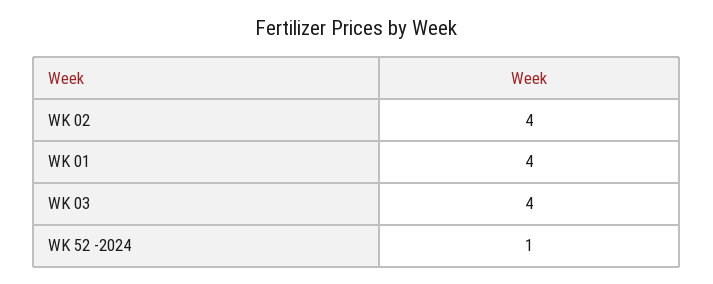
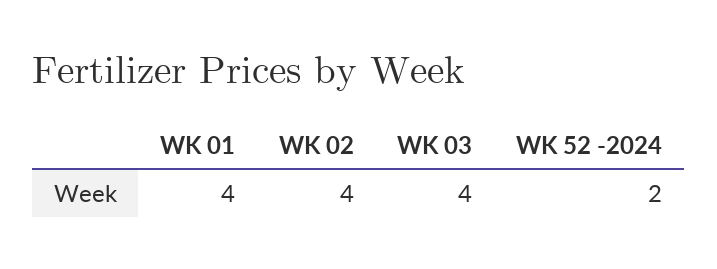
WK 52 -2024: 1 -> 2

